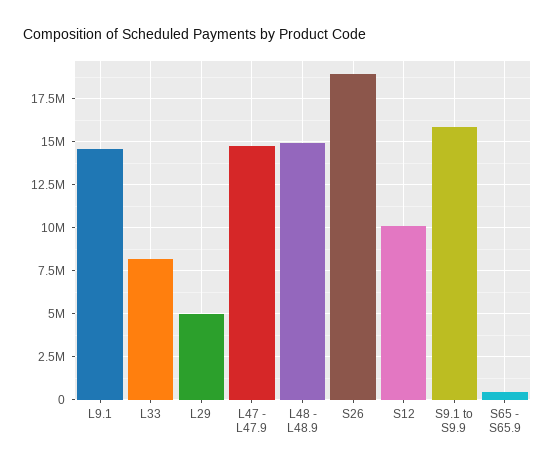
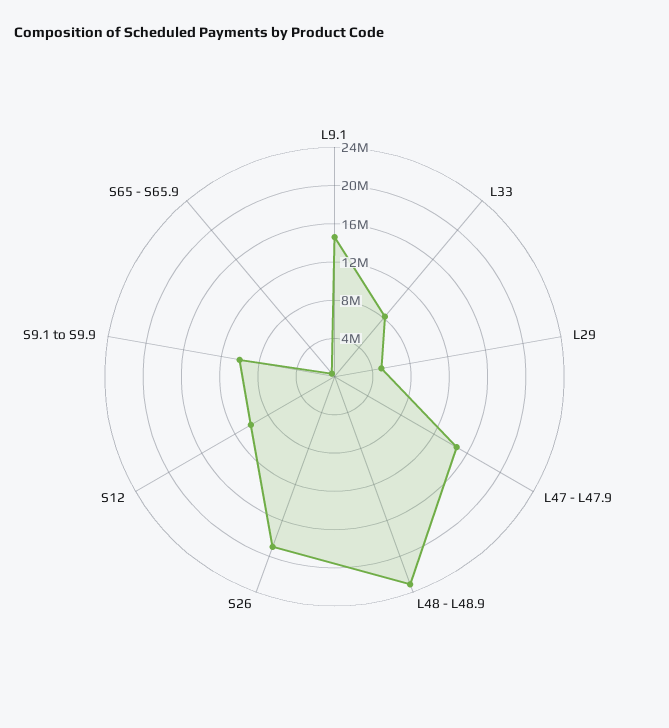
L48 - L48.9: 15000000 -> 23000000
S9.1 to S9.9: 16000000 -> 10000000

